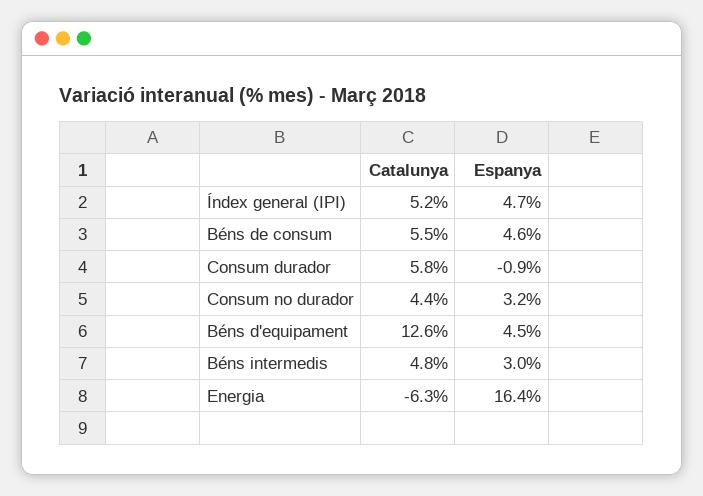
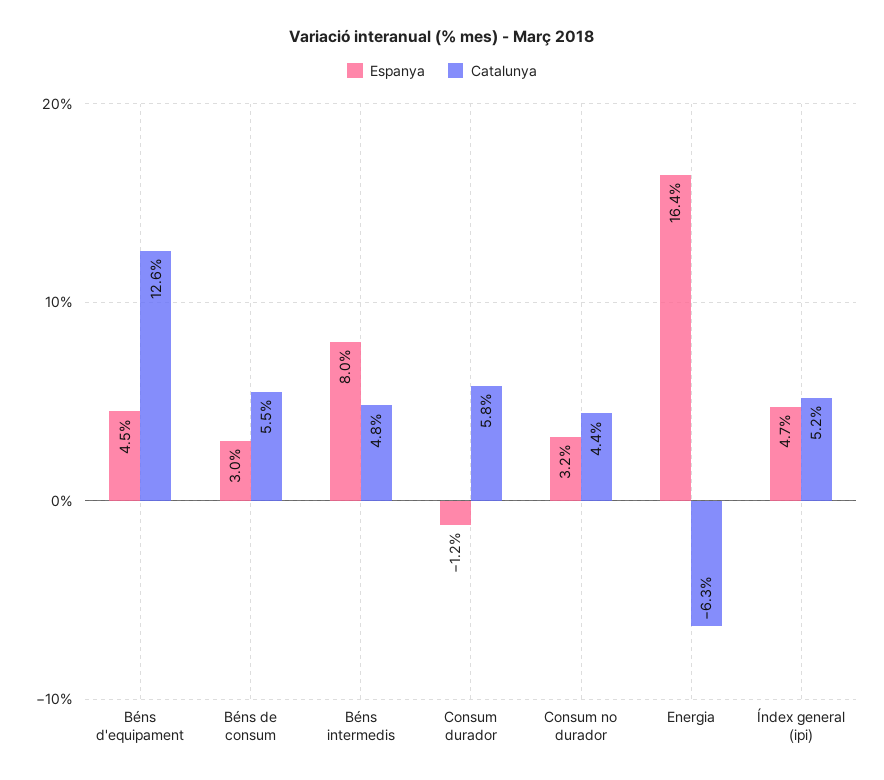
Espanya, Béns de consum: 4.6 -> 3
Espanya, Consum durador: -0.9 -> -1.2
Espanya, Béns intermedis: 3 -> 8

